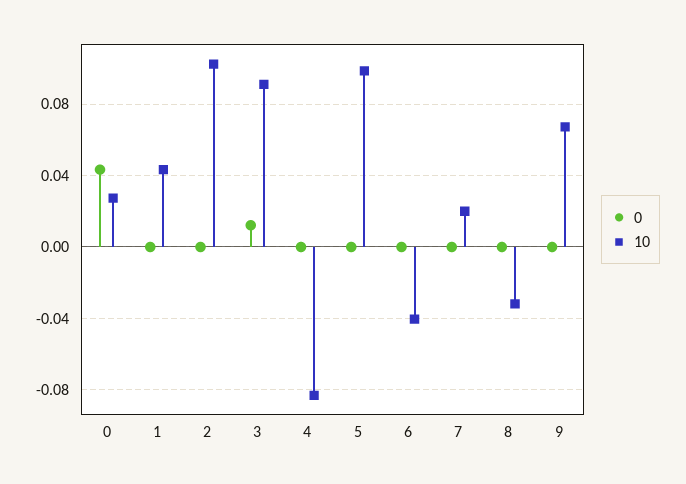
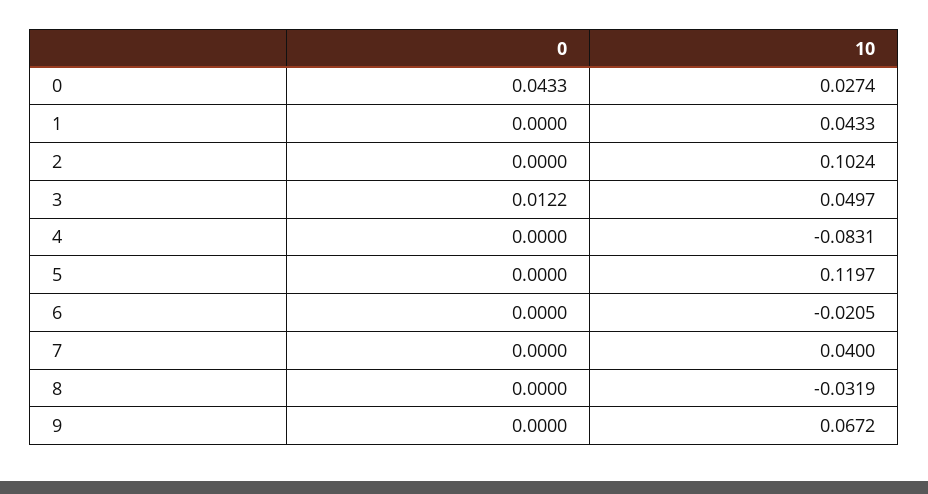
10, 3: 0.09 -> 0.0497
10, 5: 0.1 -> 0.1197
10, 6: -0.04 -> -0.0205
10, 7: 0.02 -> 0.04

